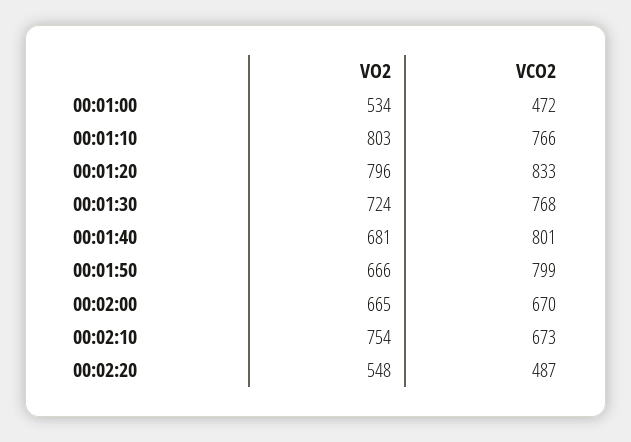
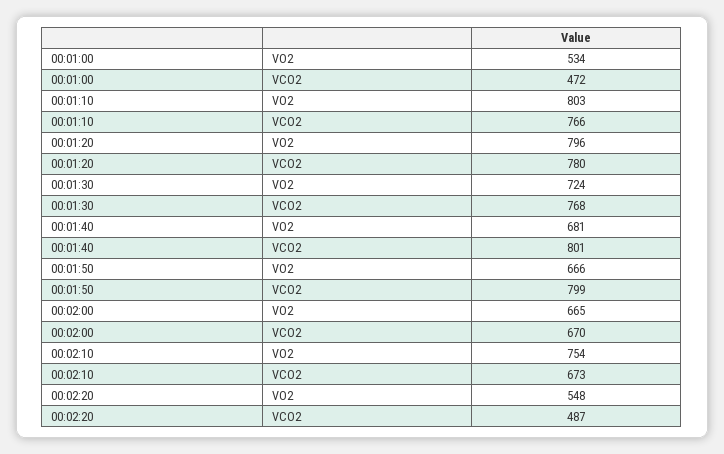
VCO2, 00:01:20: 833 -> 780

